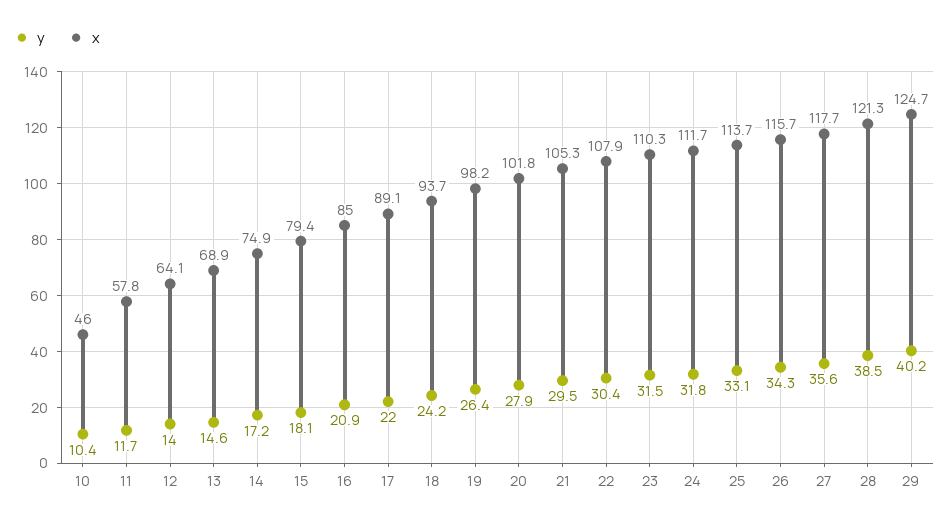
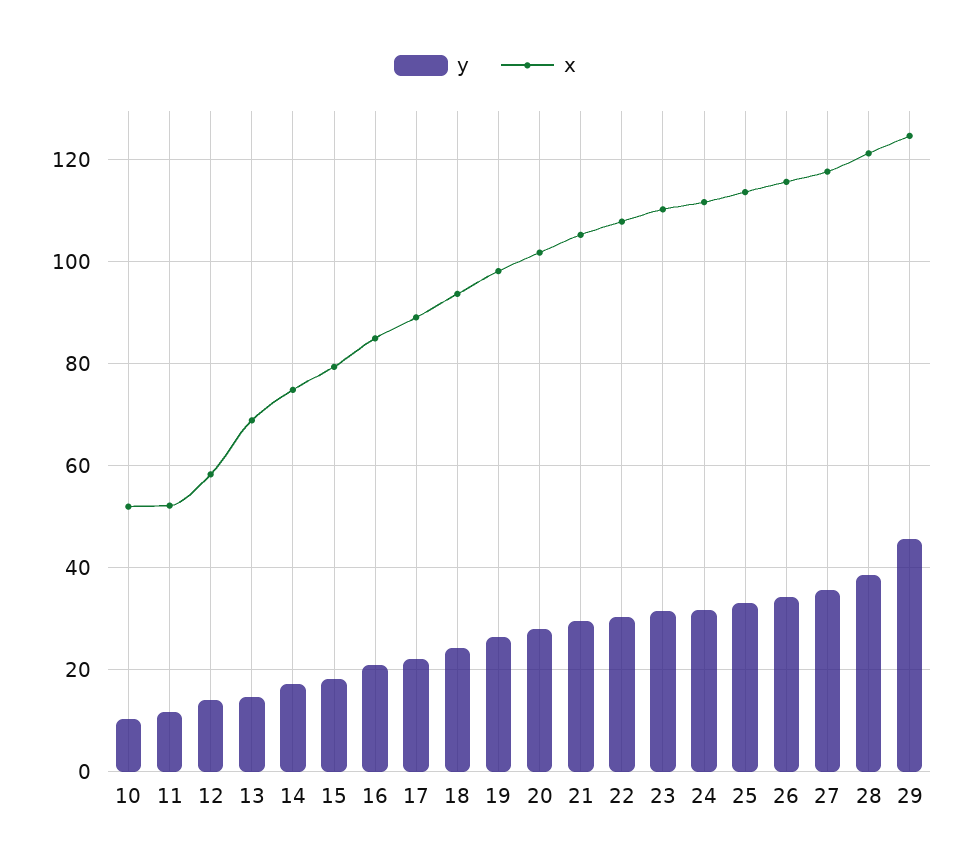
x, 10: 46 -> 52
x, 11: 57.8 -> 52
x, 12: 64.1 -> 58
y, 29: 40.2 -> 46

